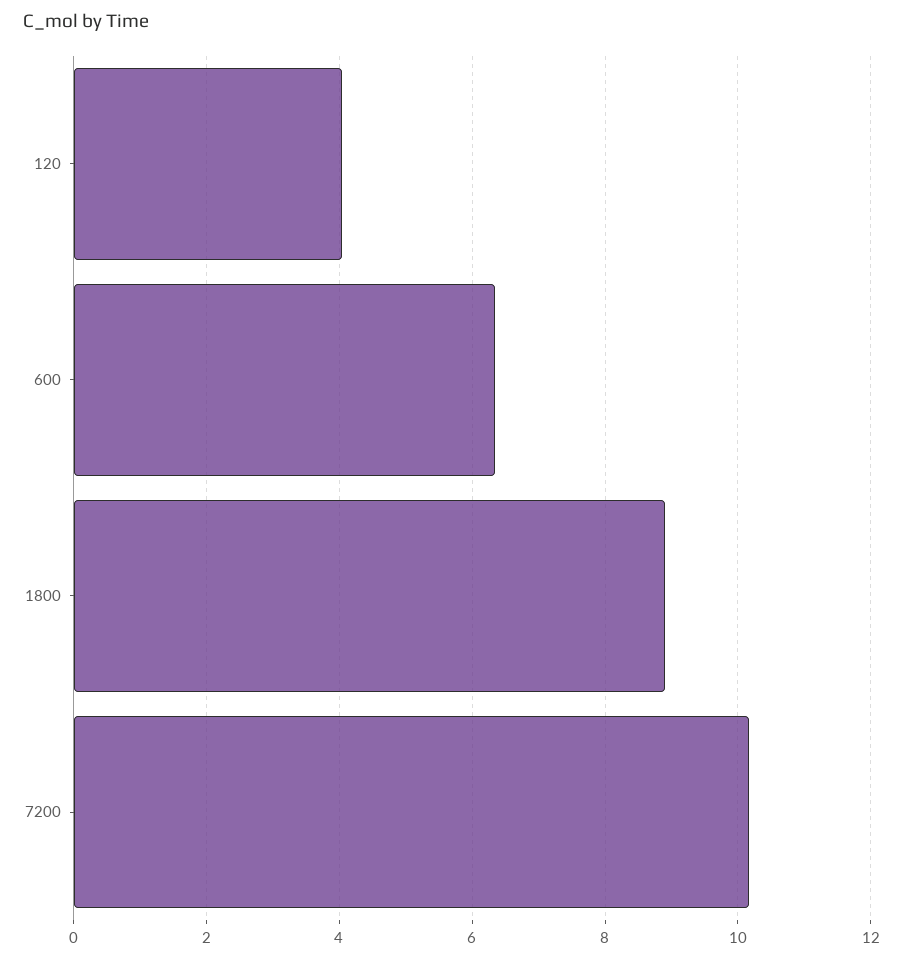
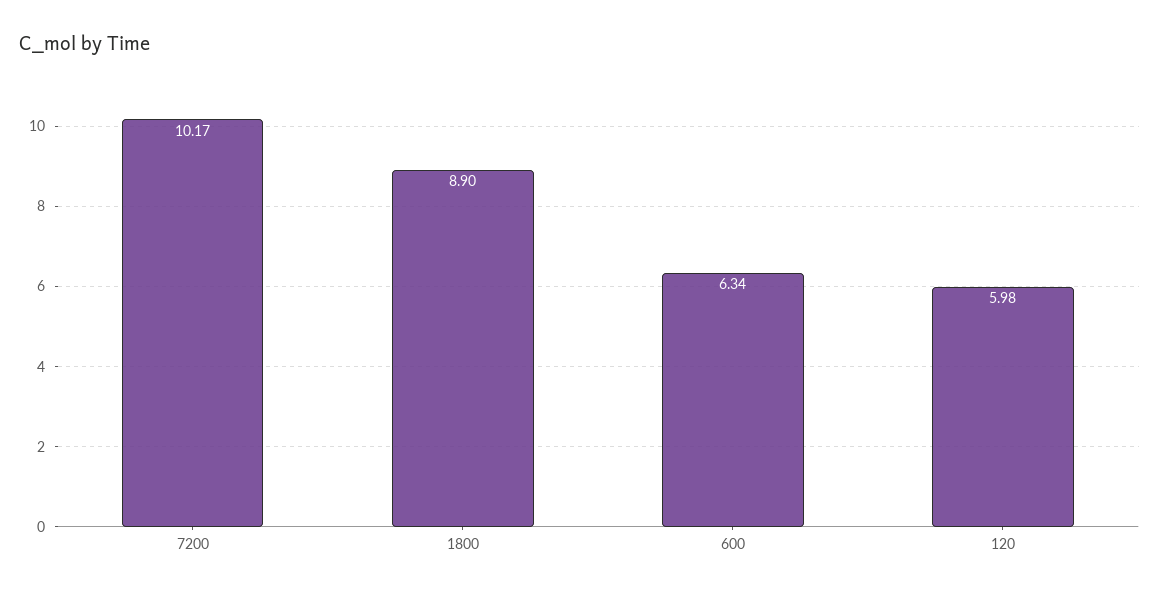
120: 4 -> 5.98

